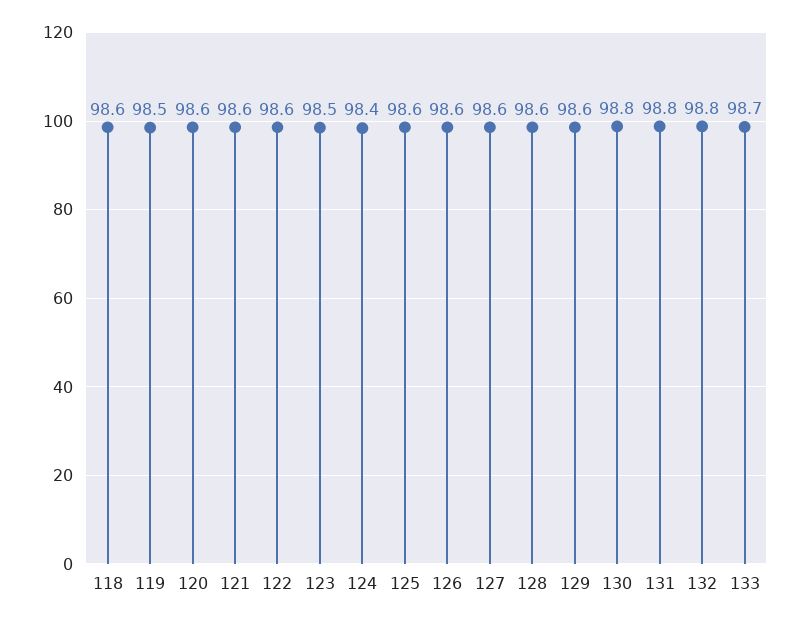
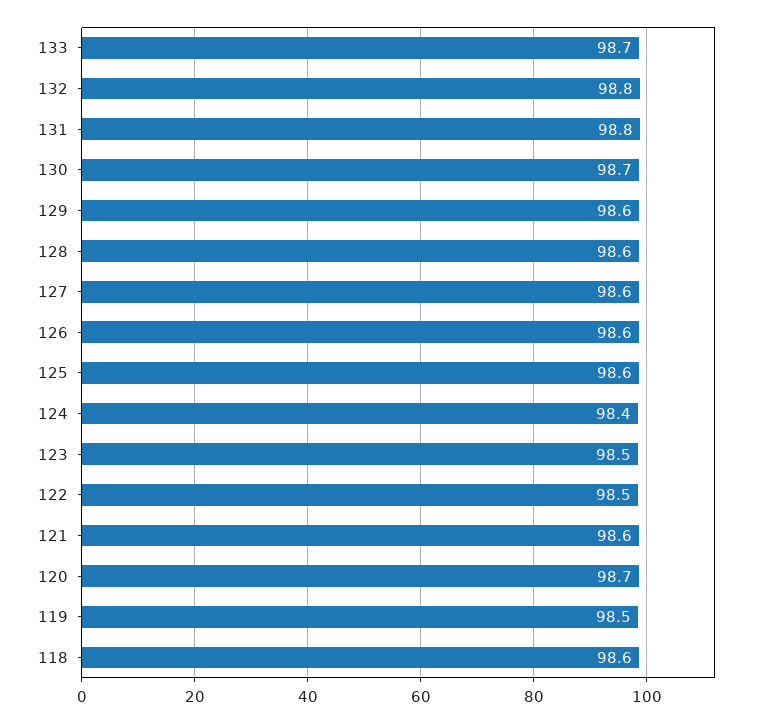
120: 98.6 -> 98.7
122: 98.6 -> 98.5
130: 98.8 -> 98.7

